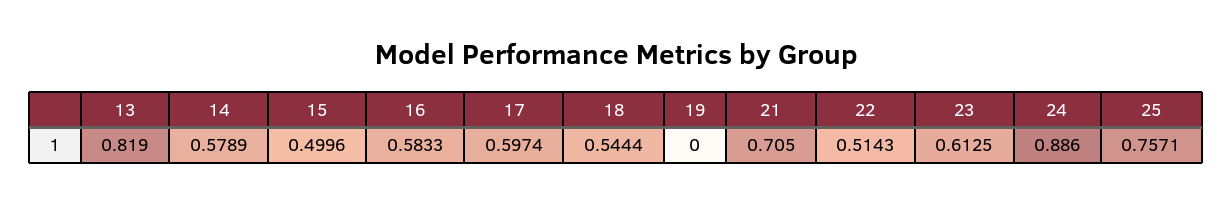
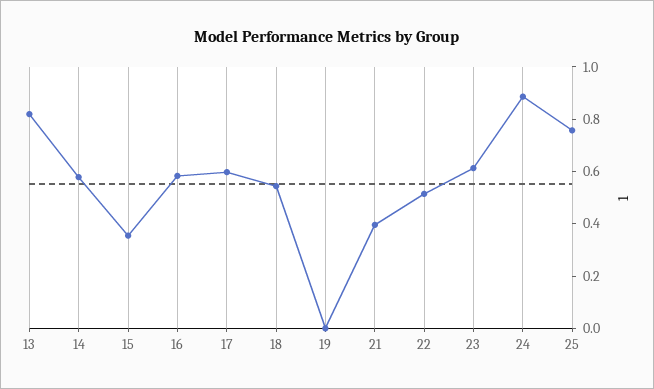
15: 0.4996 -> 0.35
21: 0.705 -> 0.4

